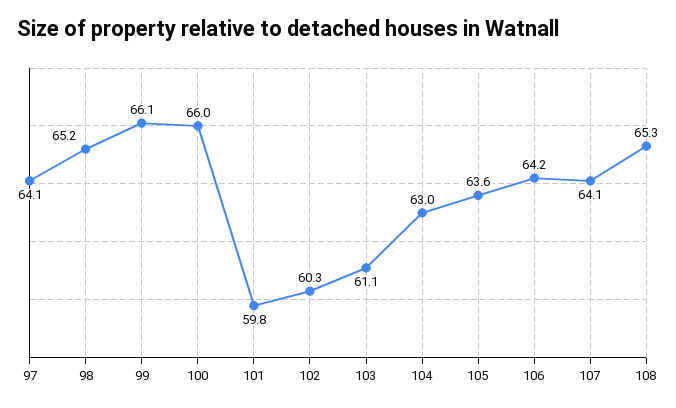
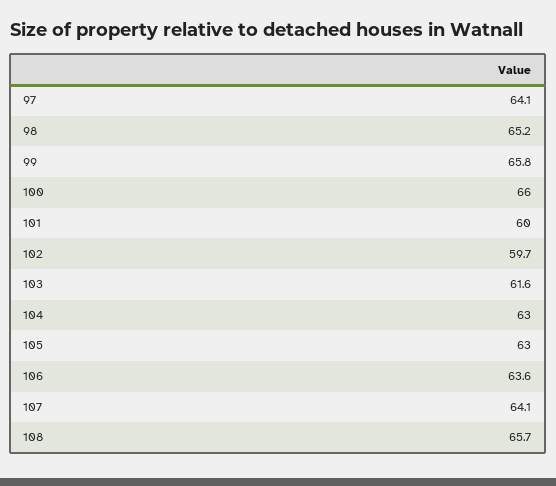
99: 66.1 -> 65.8
101: 59.8 -> 60
102: 60.3 -> 59.7
103: 61.1 -> 61.6
105: 63.6 -> 63
106: 64.2 -> 63.6
108: 65.3 -> 65.7

